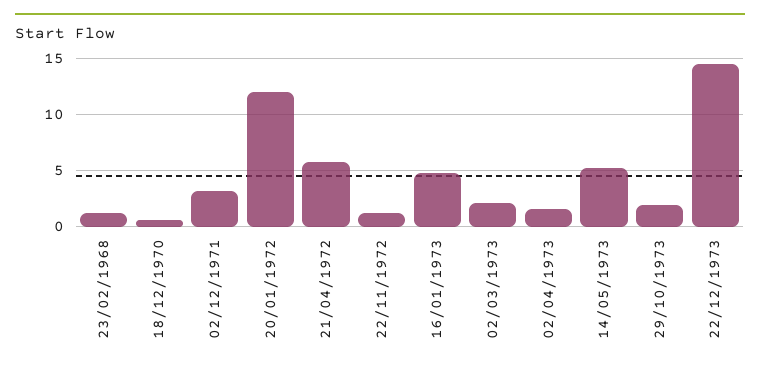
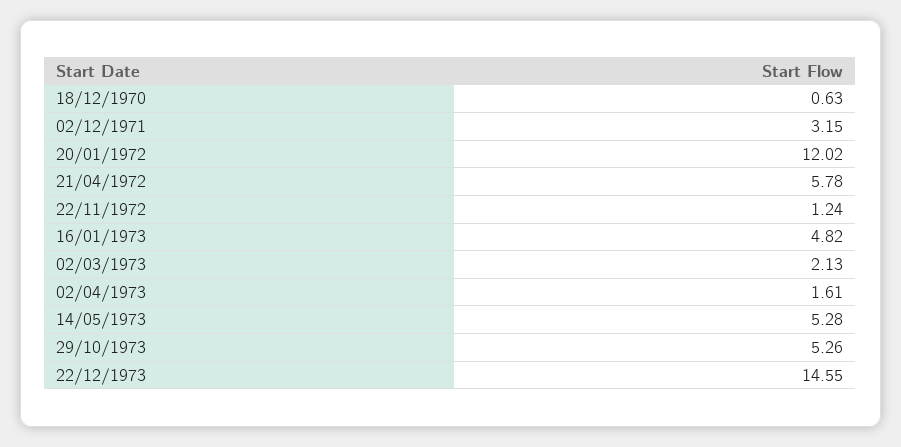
23/02/1968: 1 -> none
29/10/1973: 2 -> 5.26

